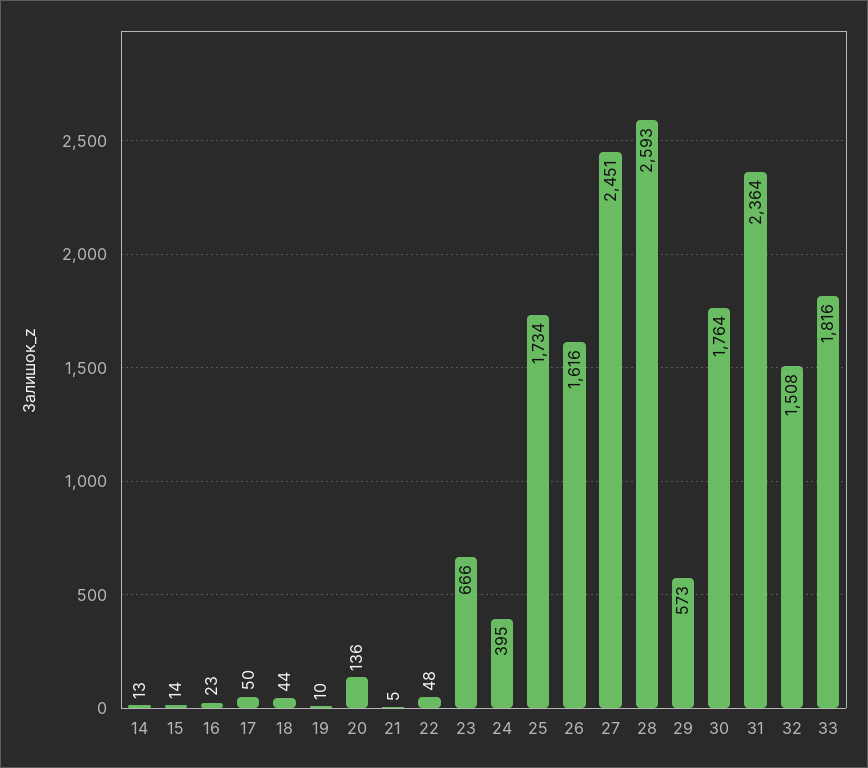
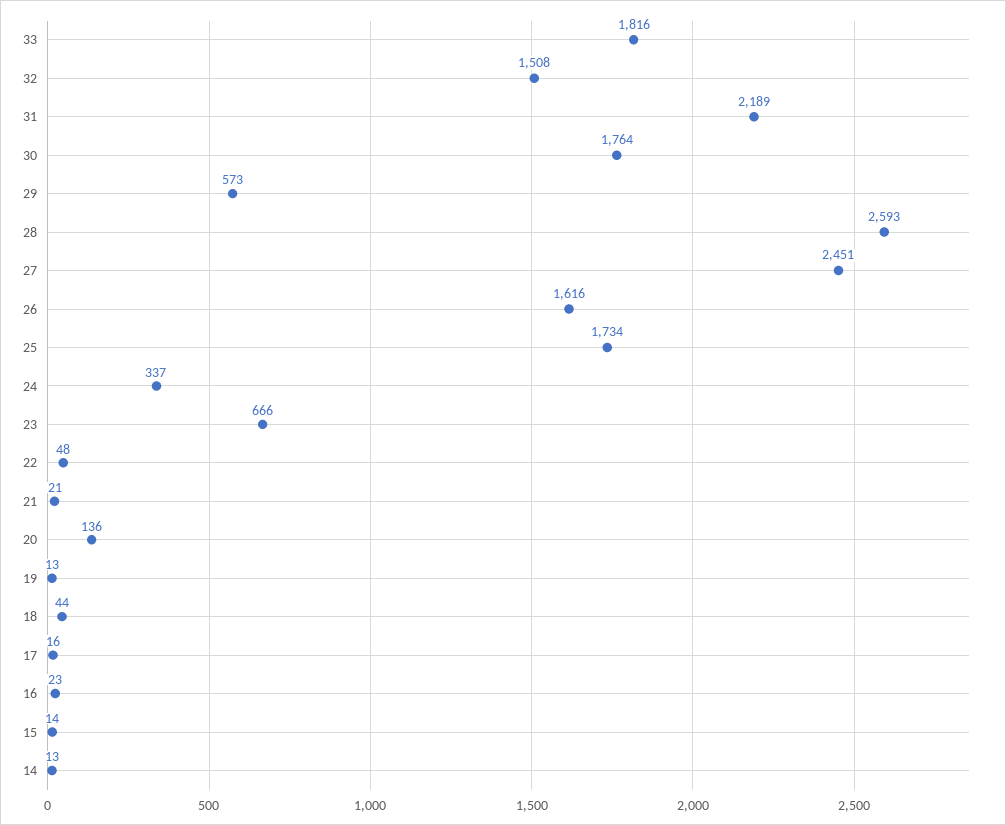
17: 50 -> 16
19: 10 -> 13
21: 5 -> 21
24: 395 -> 337
31: 2364 -> 2189

